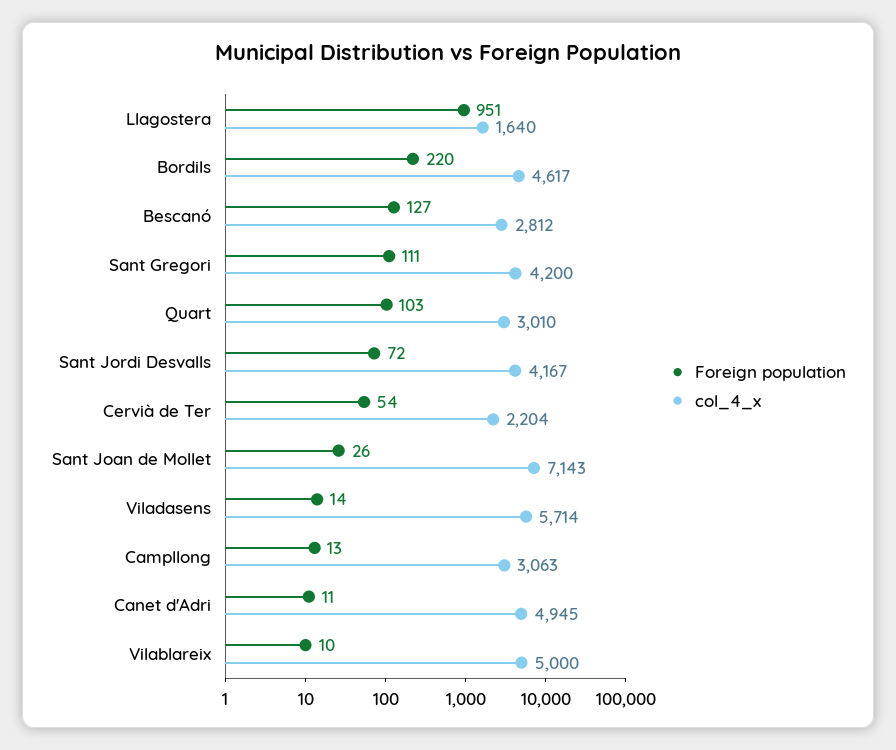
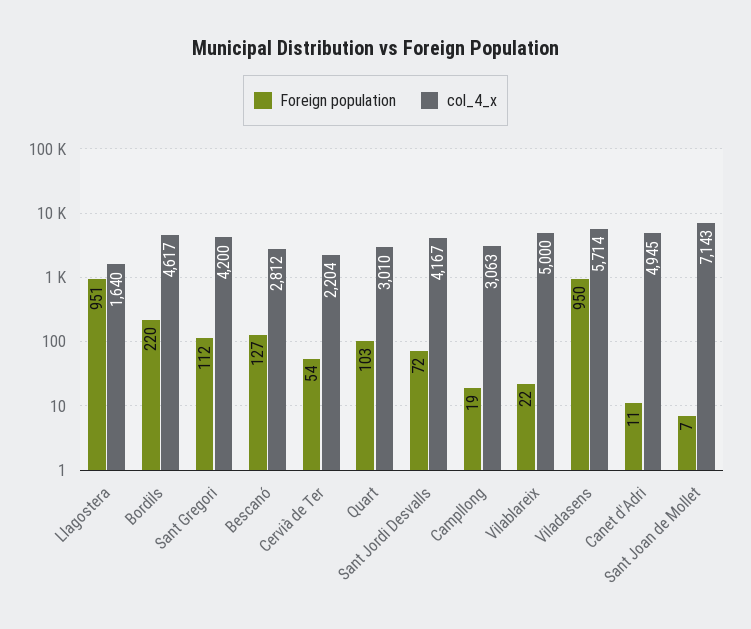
Foreign population, Sant Gregori: 111 -> 112
Foreign population, Sant Joan de Mollet: 26 -> 7
Foreign population, Viladasens: 14 -> 950
Foreign population, Campllong: 13 -> 19
Foreign population, Vilablareix: 10 -> 22

